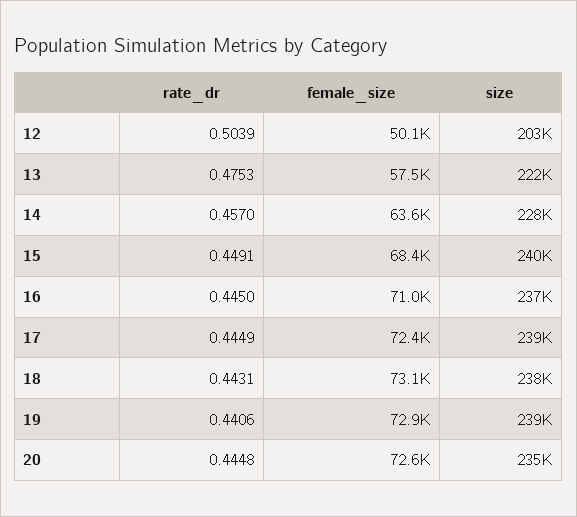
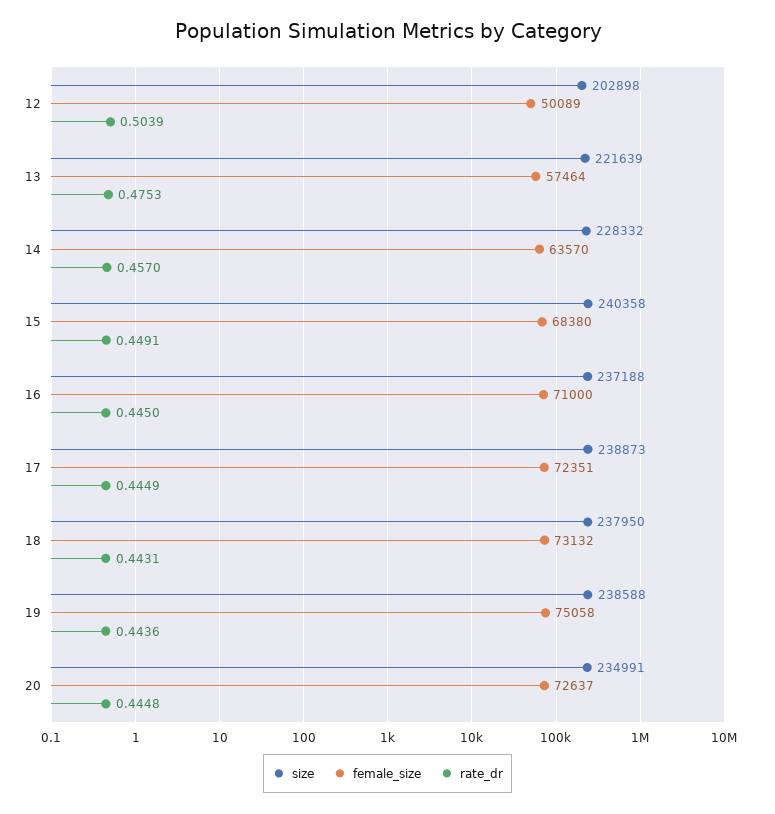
rate_dr, 19: 0.4406 -> 0.4436
female_size, 19: 72900 -> 75058

